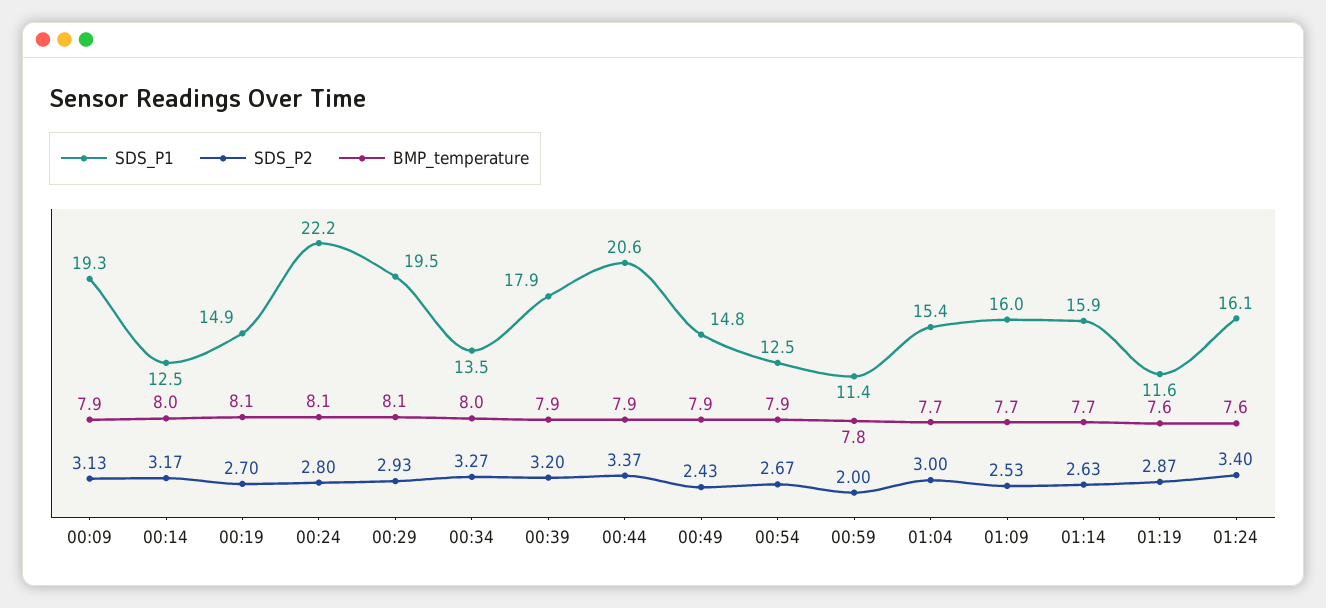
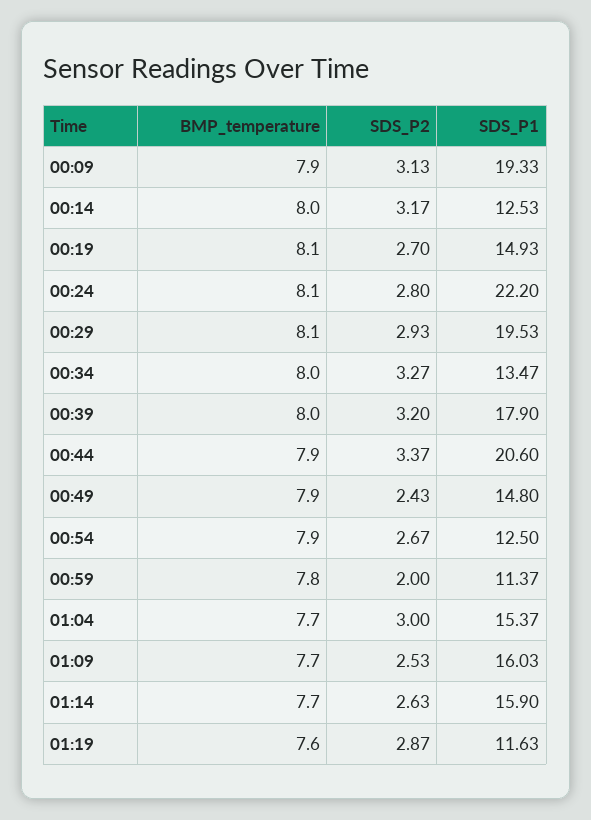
BMP_temperature, 00:39: 7.9 -> 8
SDS_P1, 01:24: 16.1 -> none
SDS_P2, 01:24: 3.4 -> none
BMP_temperature, 01:24: 7.6 -> none

